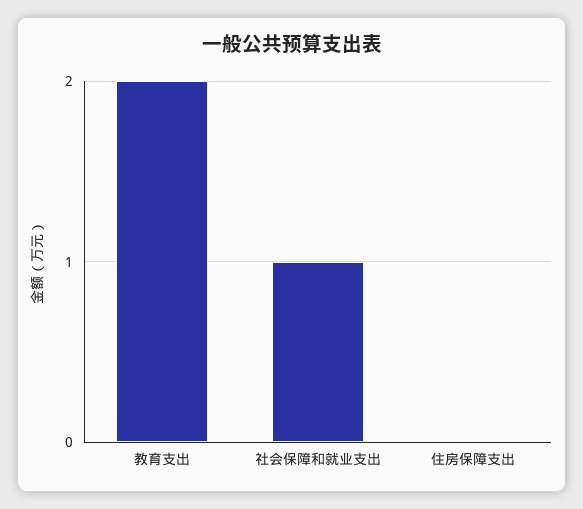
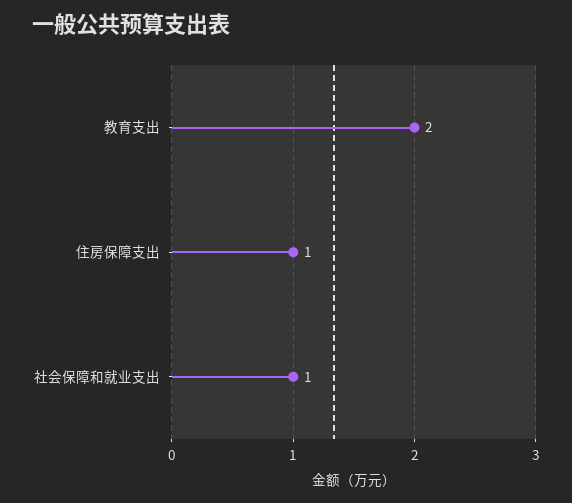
住房保障支出: 0 -> 1

